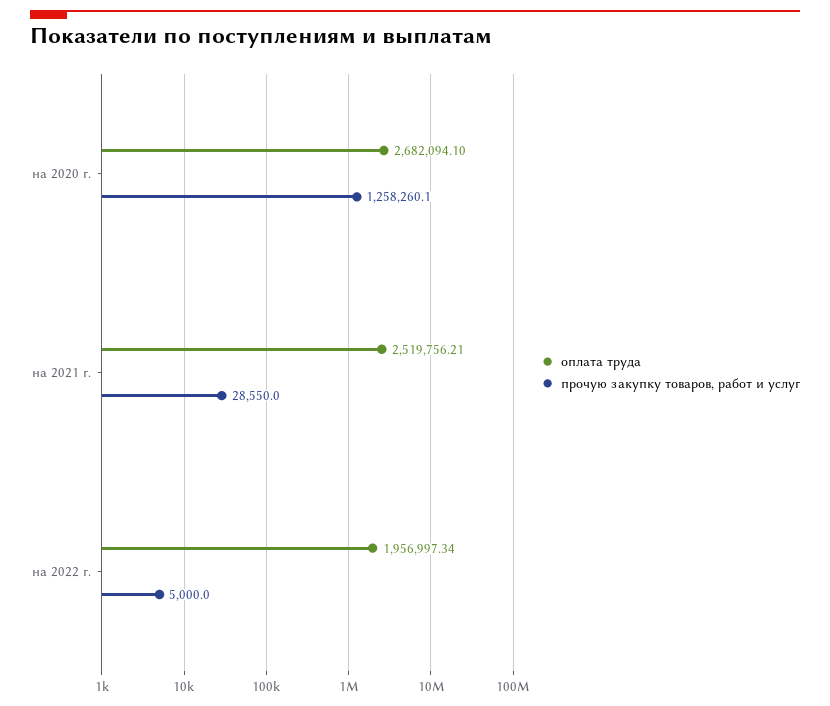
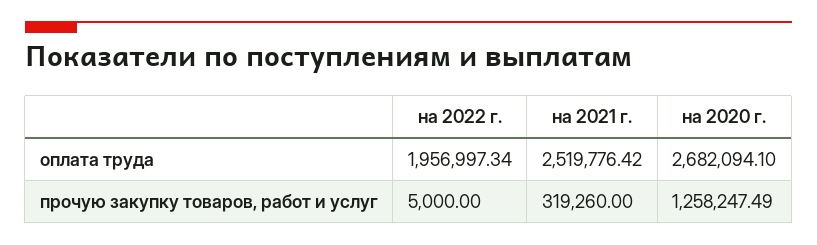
прочую закупку товаров, работ и услуг, на 2020 г.: 1258260.1 -> 1258247.49
оплата труда, на 2021 г.: 2519756.21 -> 2519776.42
прочую закупку товаров, работ и услуг, на 2021 г.: 28550 -> 319260

